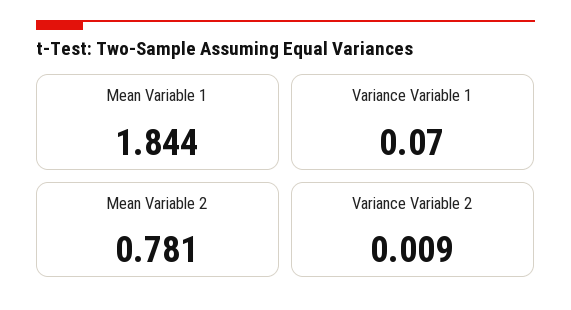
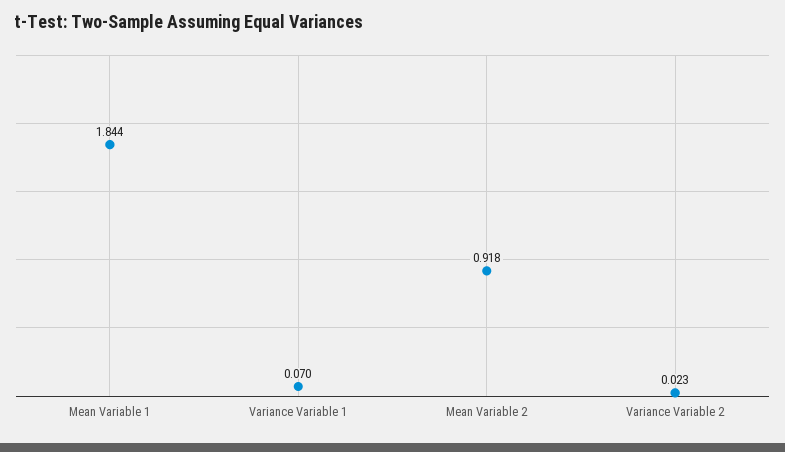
Mean Variable 2: 0.781 -> 0.918
Variance Variable 2: 0.009 -> 0.023

